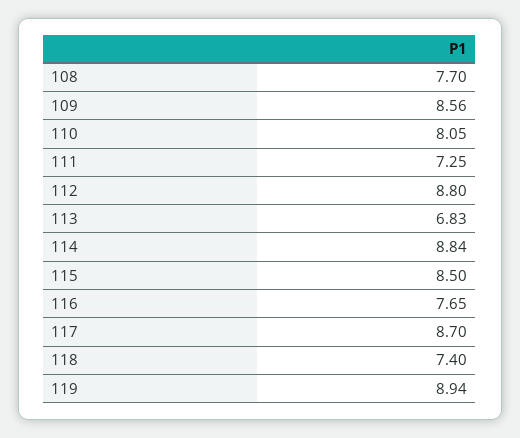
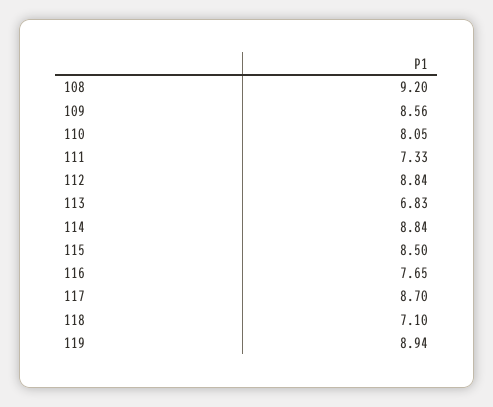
108: 7.7 -> 9.2
111: 7.25 -> 7.33
112: 8.8 -> 8.84
118: 7.4 -> 7.1

